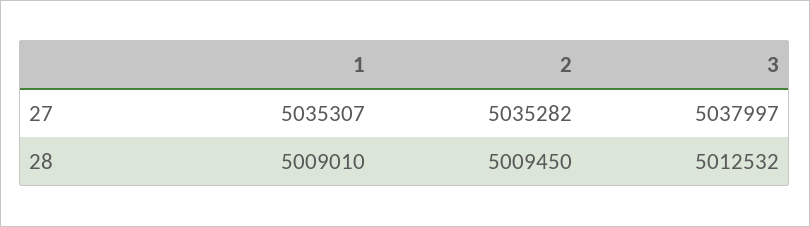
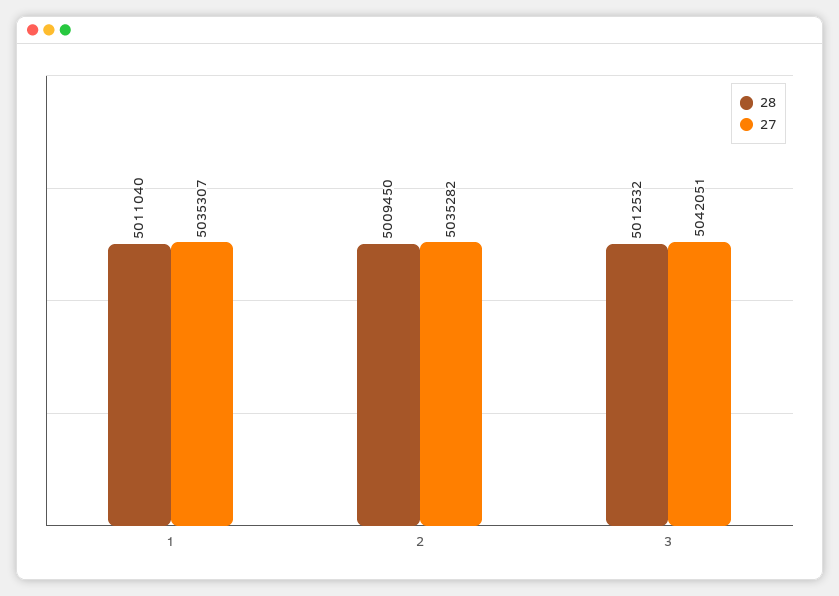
27, 3: 5037997 -> 5042051
28, 1: 5009010 -> 5011040

